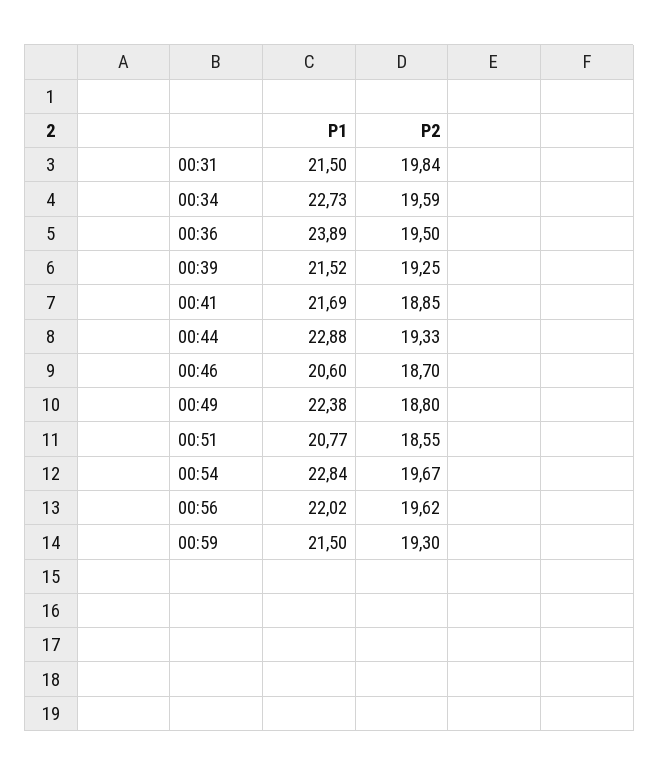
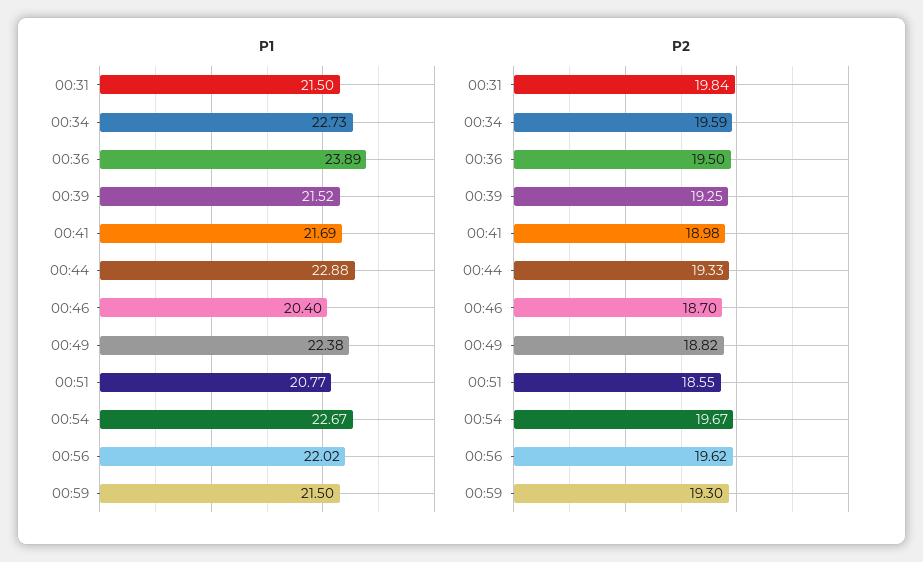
P2, 00:41: 18.85 -> 18.98
P1, 00:46: 20.6 -> 20.4
P2, 00:49: 18.8 -> 18.82
P1, 00:54: 22.84 -> 22.67

